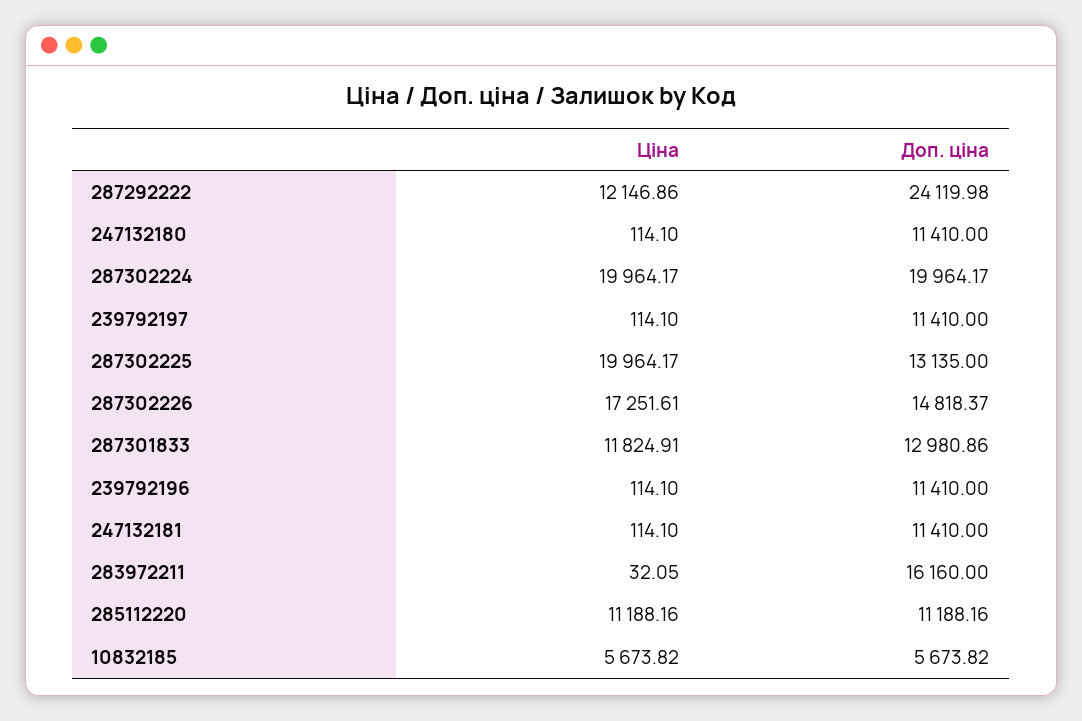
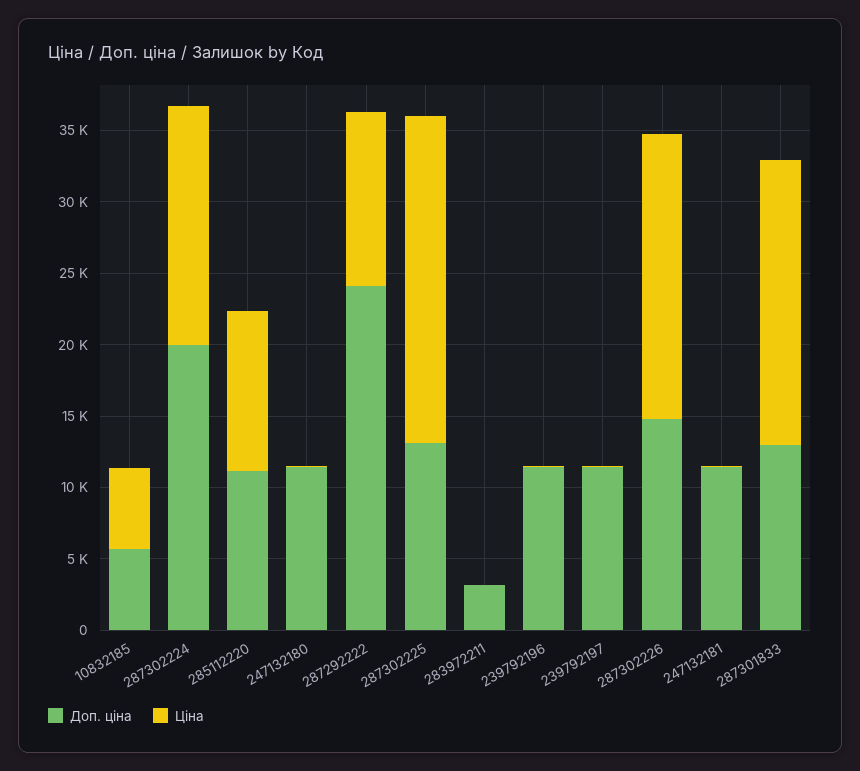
Ціна, 287302224: 19964.17 -> 17000
Ціна, 287302225: 19964.17 -> 23000
Ціна, 287302226: 17251.61 -> 20000
Ціна, 287301833: 11824.91 -> 20000
Доп. ціна, 283972211: 16160 -> 3000

